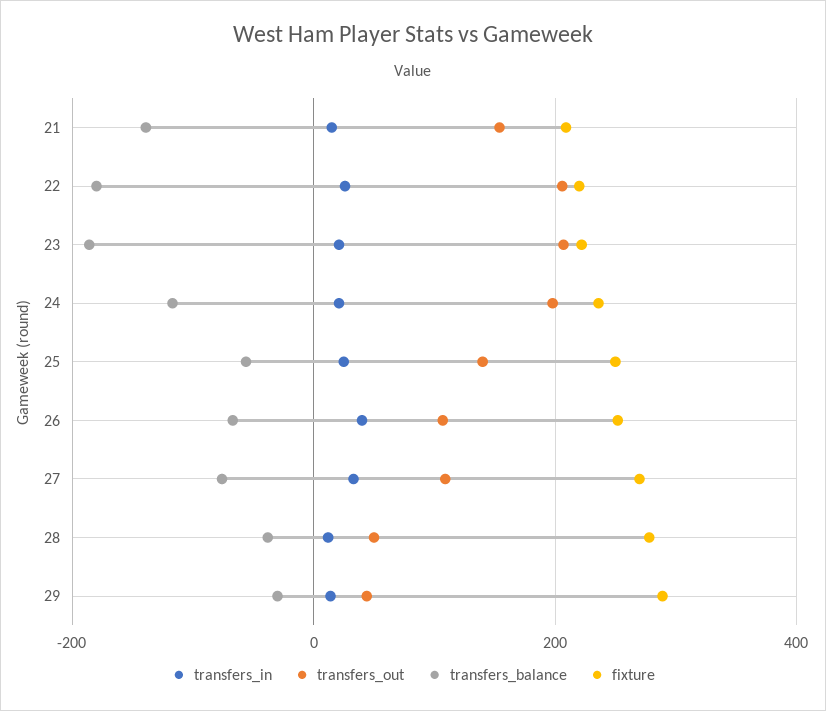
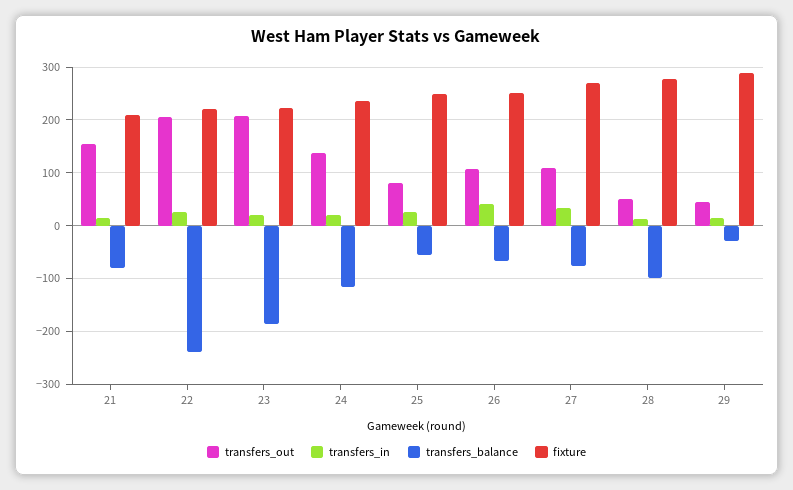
transfers_balance, 21: -140 -> -80
transfers_balance, 22: -180 -> -240
transfers_out, 24: 200 -> 140
transfers_out, 25: 140 -> 80
transfers_balance, 28: -40 -> -100

